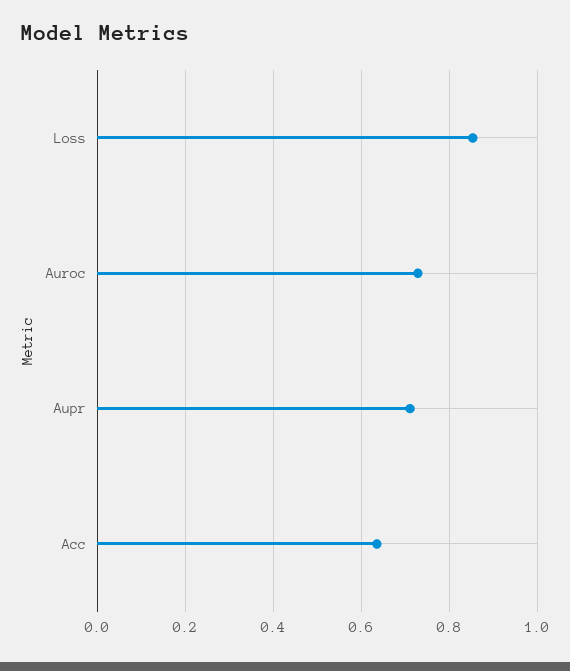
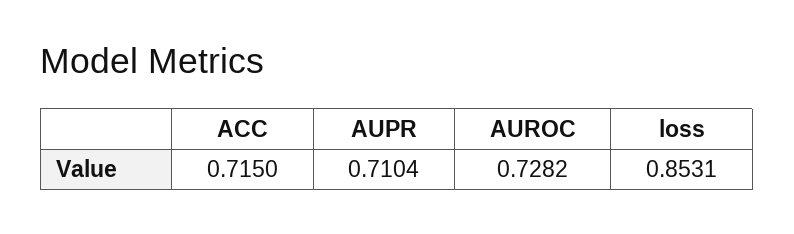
Acc: 0.64 -> 0.715

